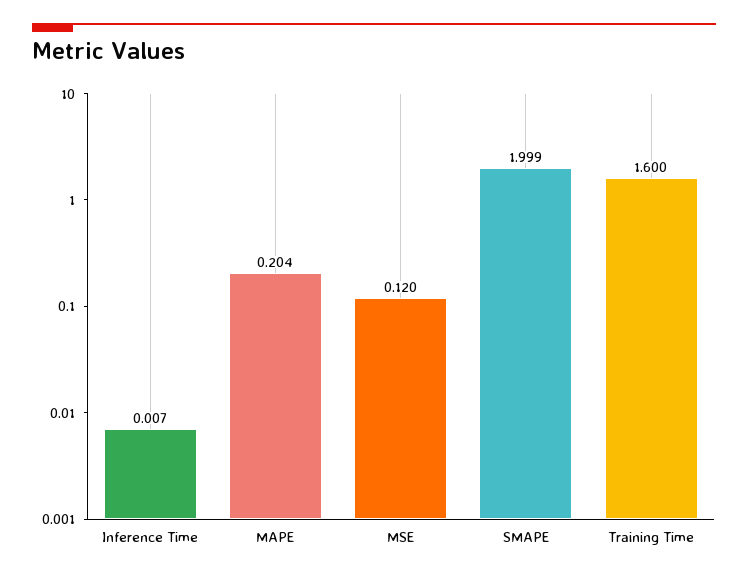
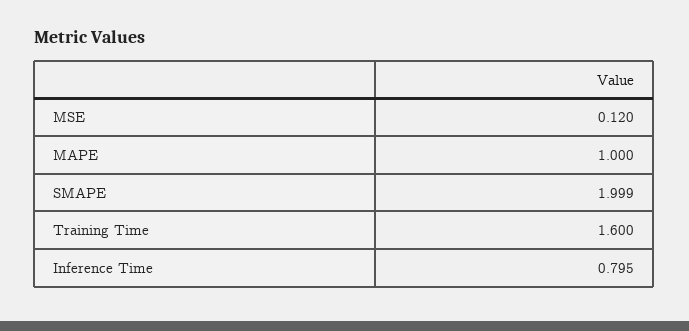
Inference Time: 0.007 -> 0.795
MAPE: 0.204 -> 1

